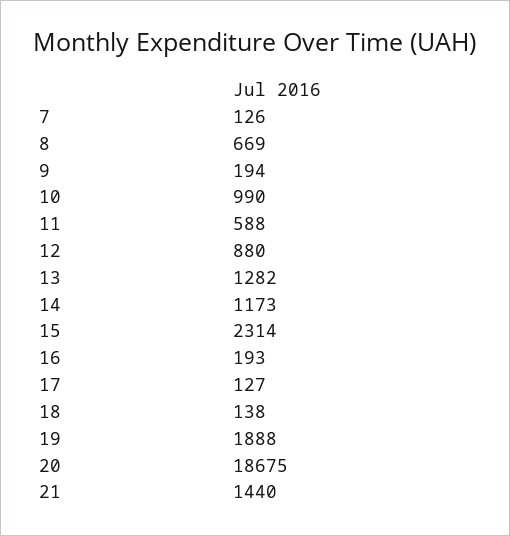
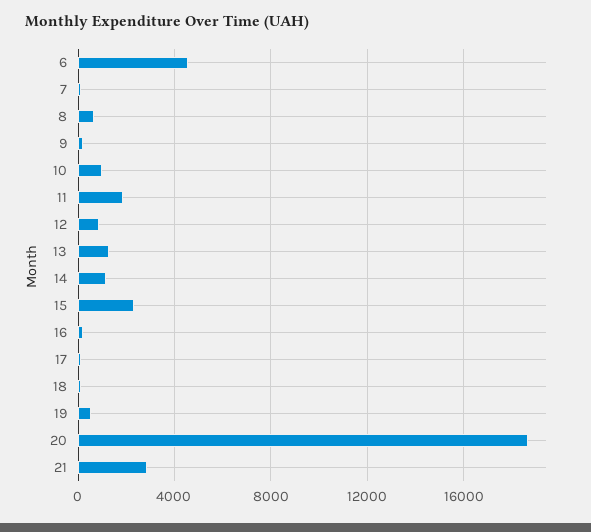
11: 588 -> 2000
19: 1888 -> 500
21: 1440 -> 3000
6: none -> 4500

